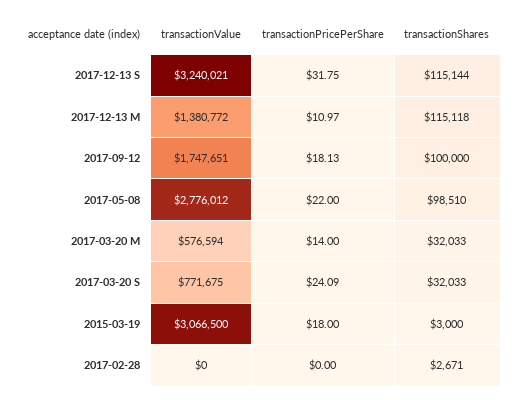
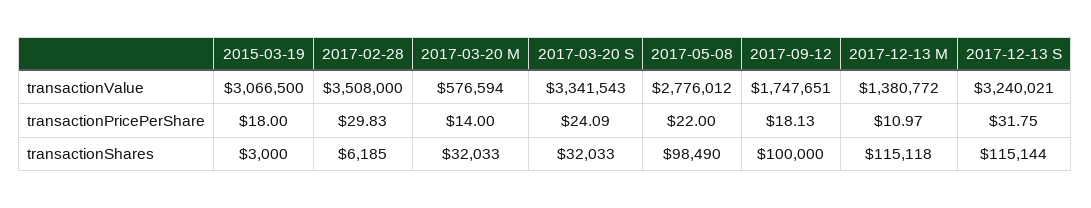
transactionShares, 2017-05-08: 98510 -> 98490
transactionValue, 2017-03-20 S: 771675 -> 3341543
transactionValue, 2017-02-28: 0 -> 3508000
transactionPricePerShare, 2017-02-28: 0 -> 29.83
transactionShares, 2017-02-28: 2671 -> 6185

